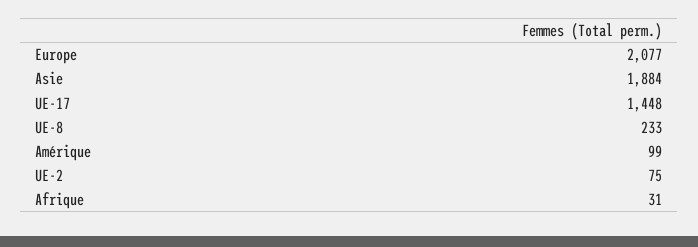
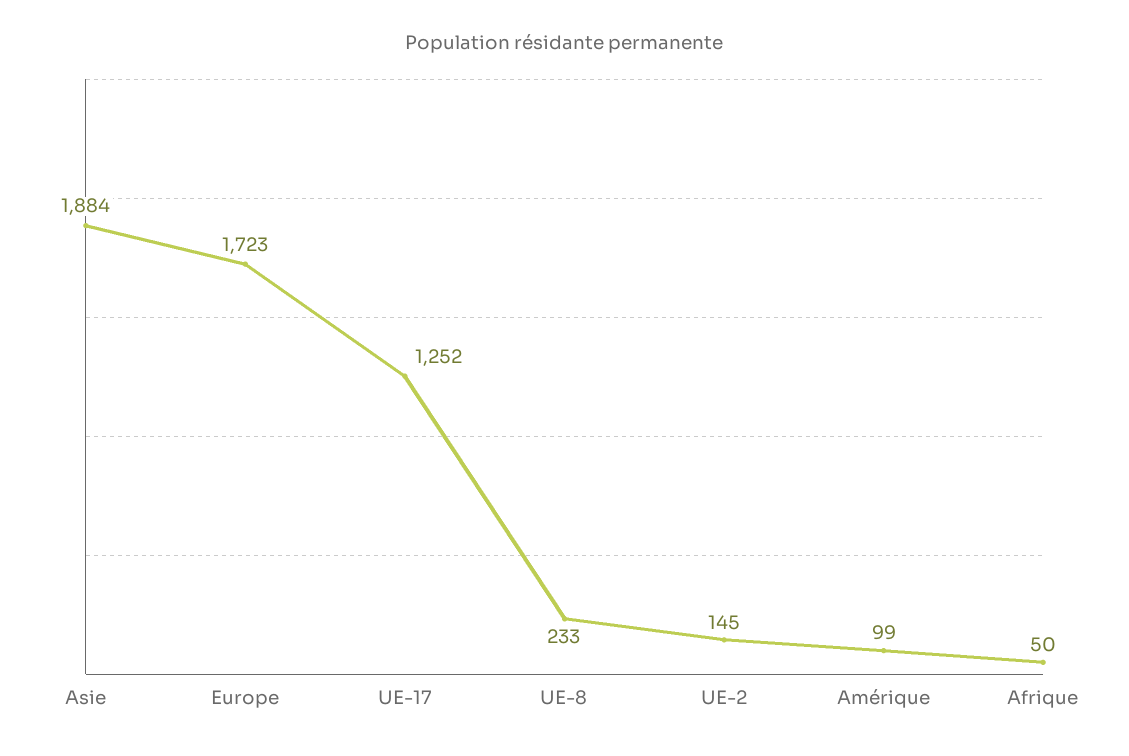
Europe: 2077 -> 1723
UE-17: 1448 -> 1252
UE-2: 75 -> 145
Afrique: 31 -> 50

